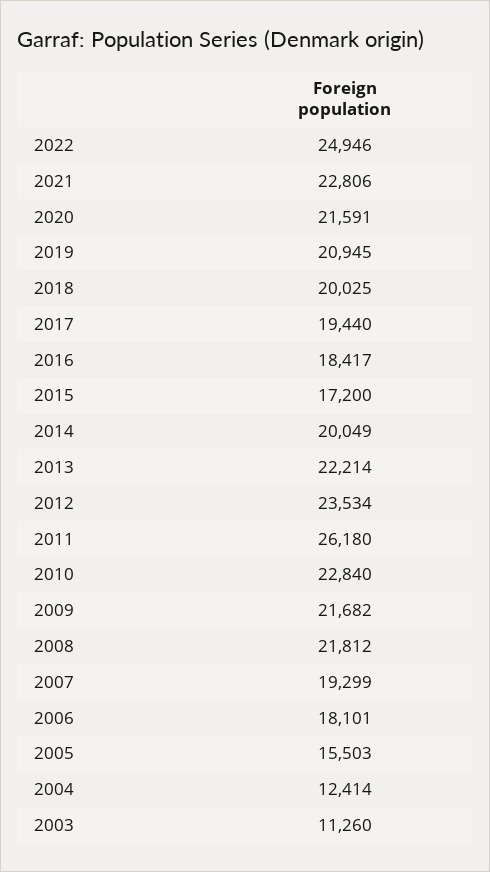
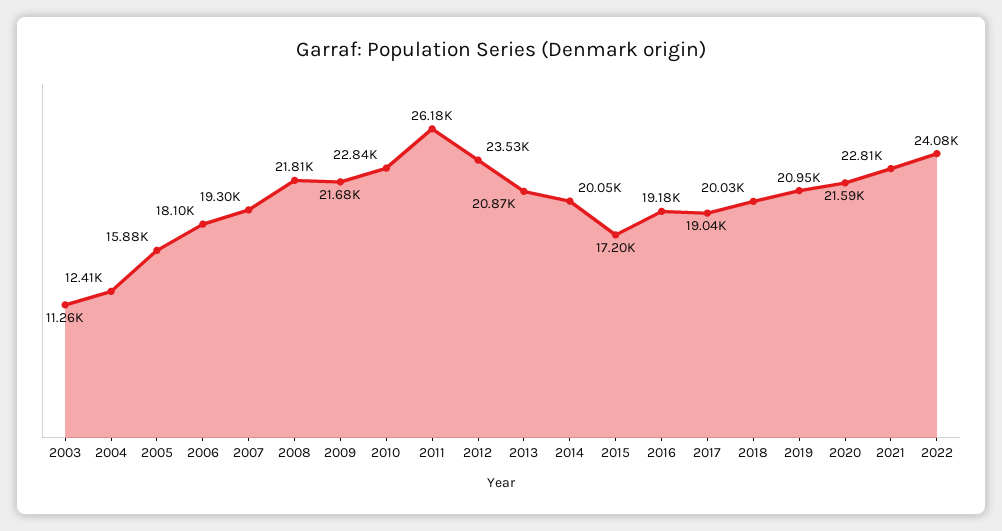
2022: 24946 -> 24080
2017: 19440 -> 19040
2016: 18417 -> 19180
2013: 22214 -> 20870
2005: 15503 -> 15880

